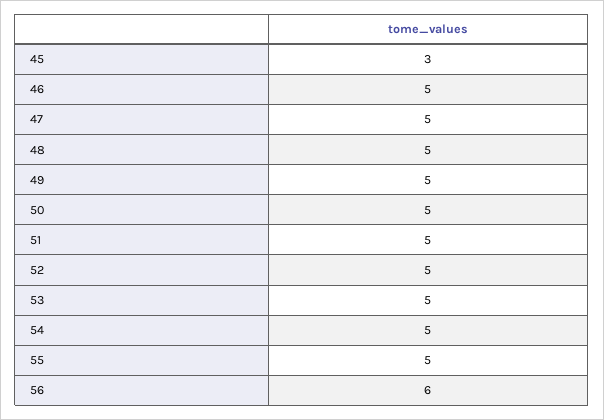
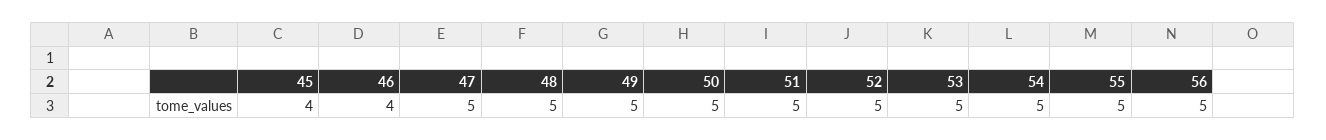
45: 3 -> 4
46: 5 -> 4
56: 6 -> 5

